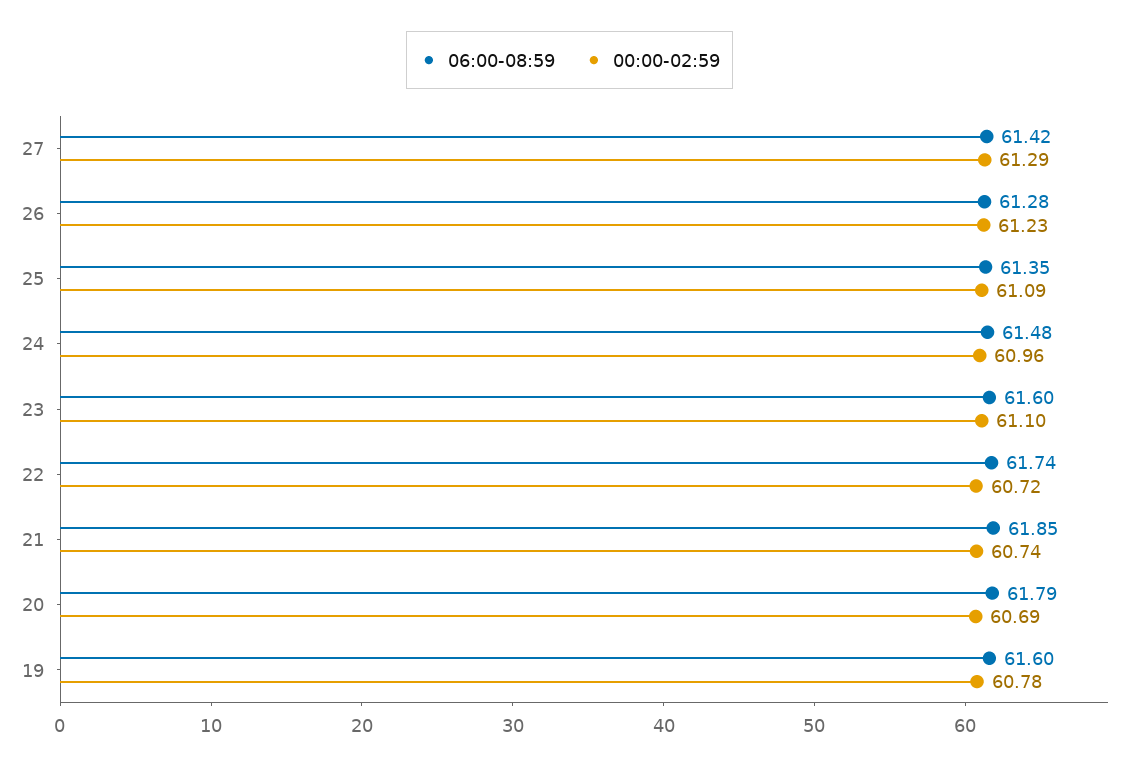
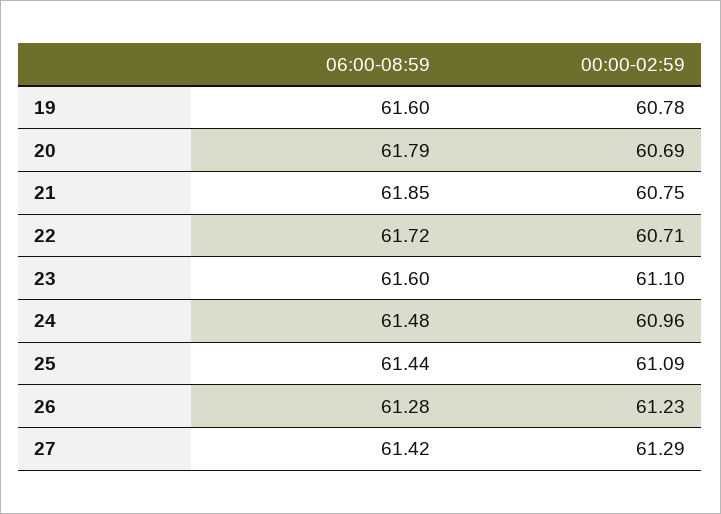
06:00-08:59, 25: 61.35 -> 61.44
06:00-08:59, 22: 61.74 -> 61.72
00:00-02:59, 22: 60.72 -> 60.71
00:00-02:59, 21: 60.74 -> 60.75

